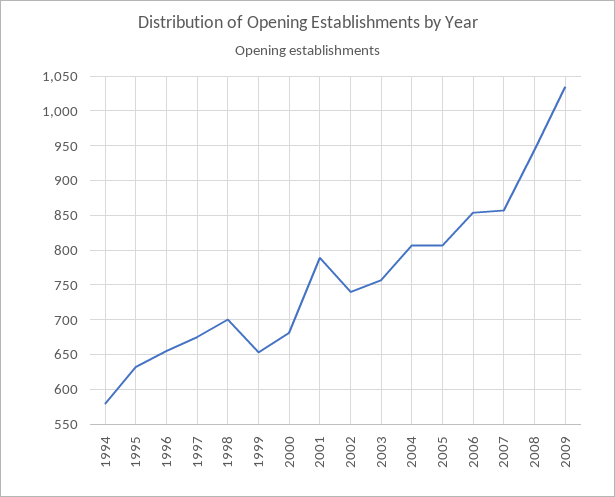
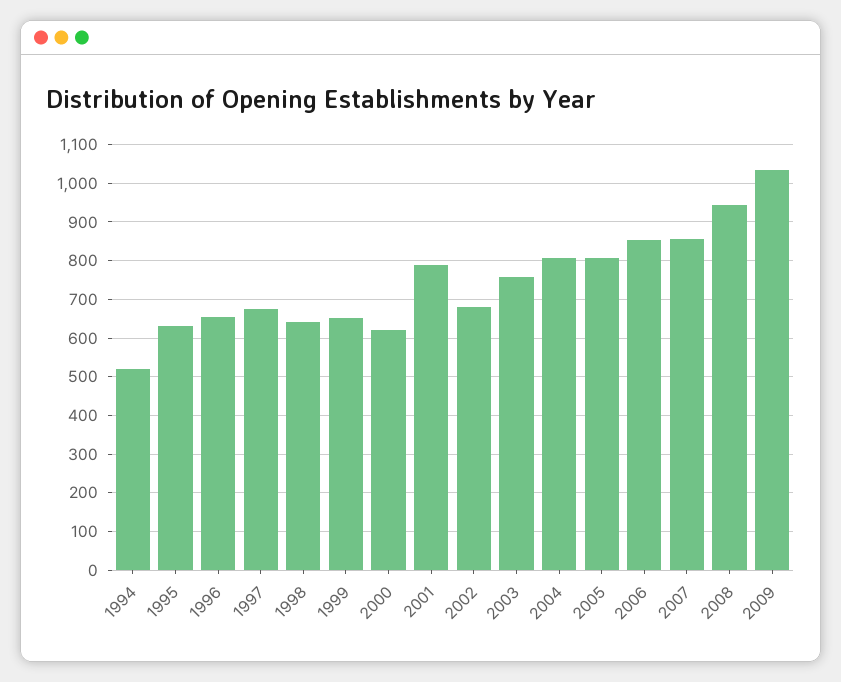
1994: 580 -> 520
1998: 700 -> 640
2000: 680 -> 620
2002: 740 -> 680

